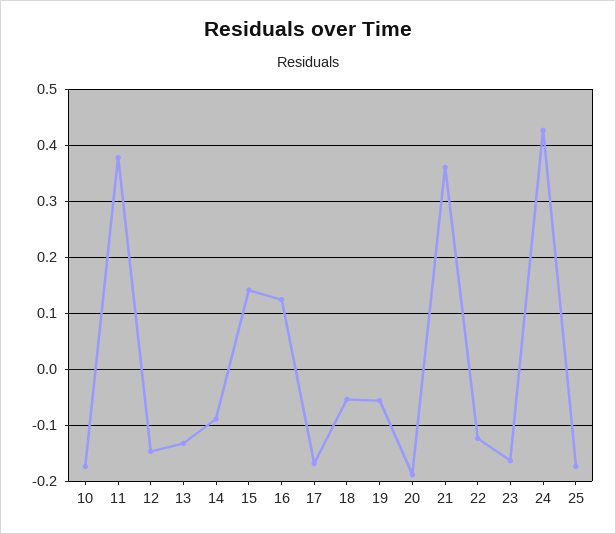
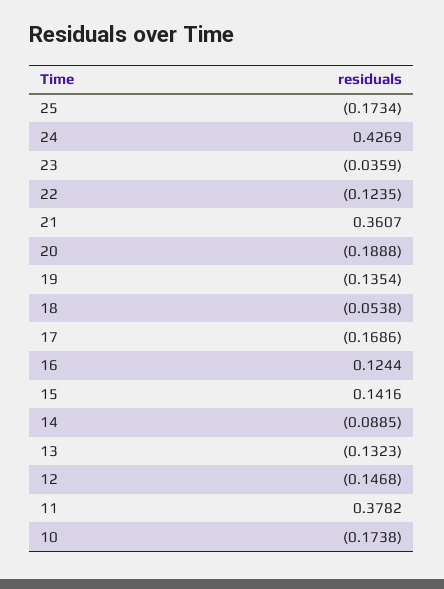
19: -0.06 -> -0.1354
23: -0.16 -> -0.0359

